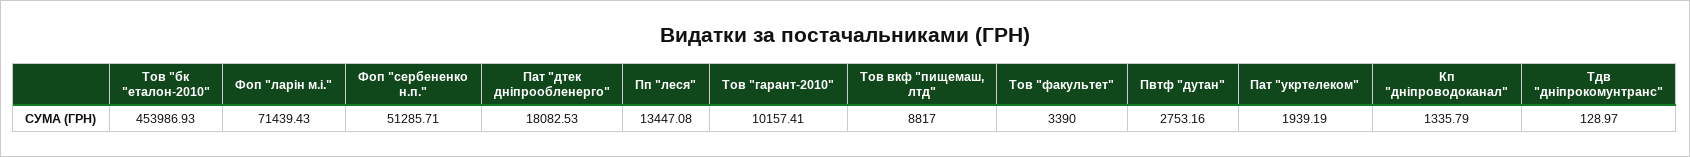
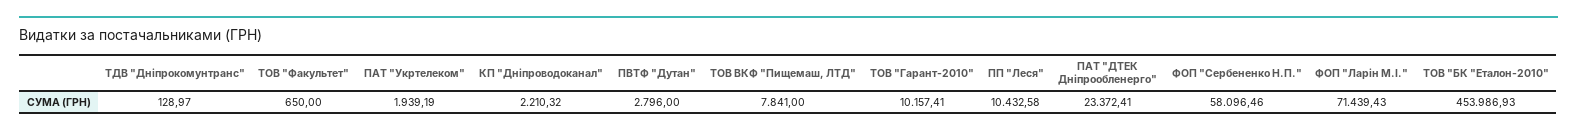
Фоп "сербененко н.п.": 51285.71 -> 58096.46
Пат "дтек дніпрообленерго": 18082.53 -> 23372.41
Пп "леся": 13447.08 -> 10432.58
Тов вкф "пищемаш, лтд": 8817 -> 7841
Тов "факультет": 3390 -> 650
Пвтф "дутан": 2753.16 -> 2796
Кп "дніпроводоканал": 1335.79 -> 2210.32

